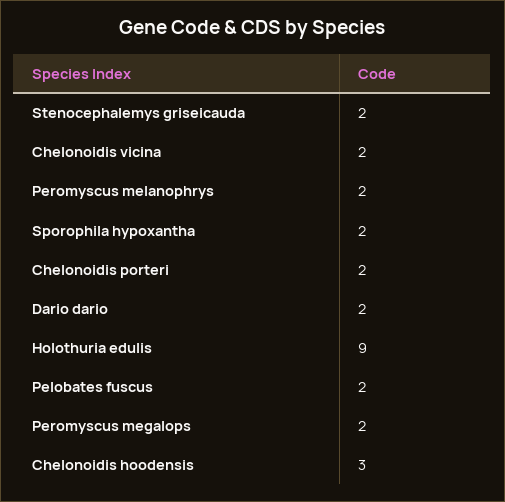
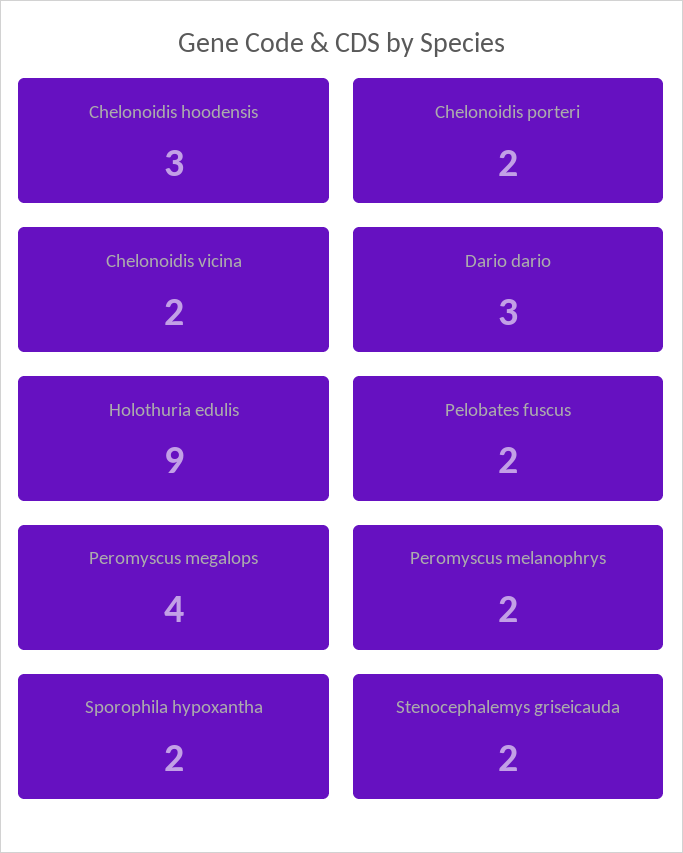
Dario dario: 2 -> 3
Peromyscus megalops: 2 -> 4

